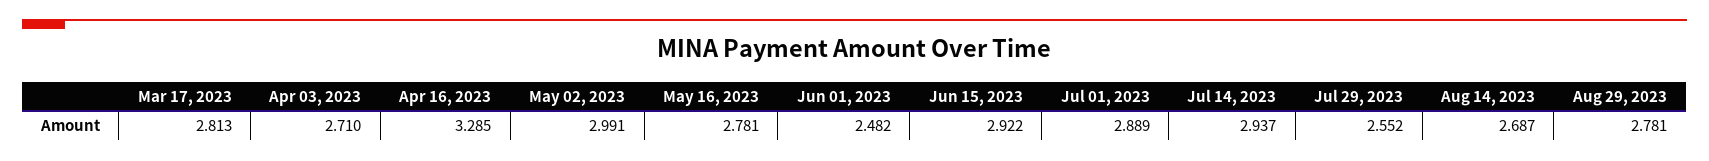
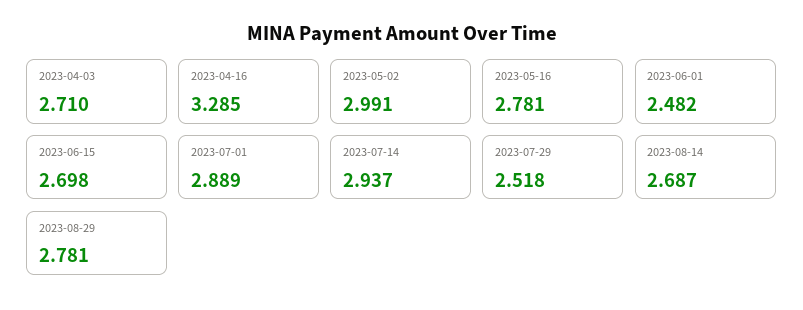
Mar 17, 2023: 2.813 -> none
Jun 15, 2023: 2.922 -> 2.698
Jul 29, 2023: 2.552 -> 2.518

